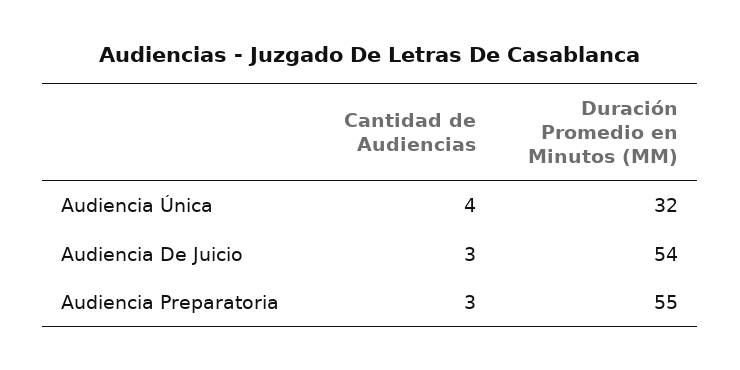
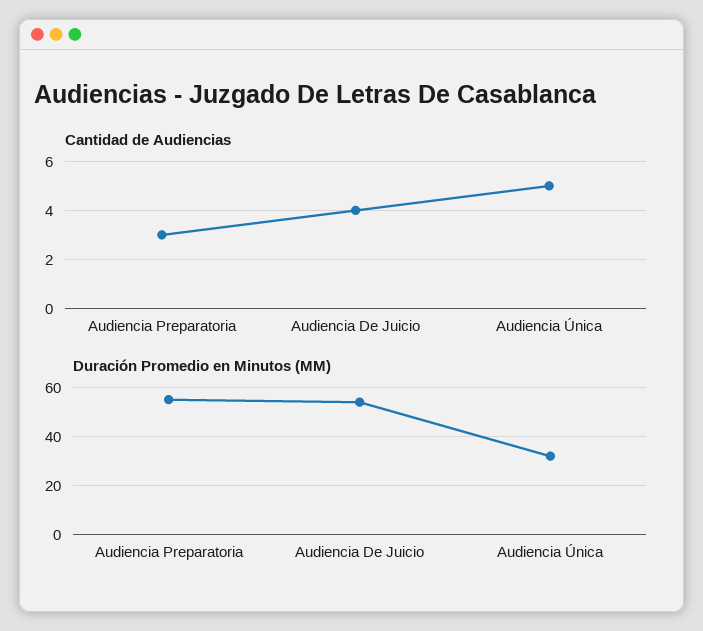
Cantidad de Audiencias, Audiencia Única: 4 -> 5
Cantidad de Audiencias, Audiencia De Juicio: 3 -> 4

